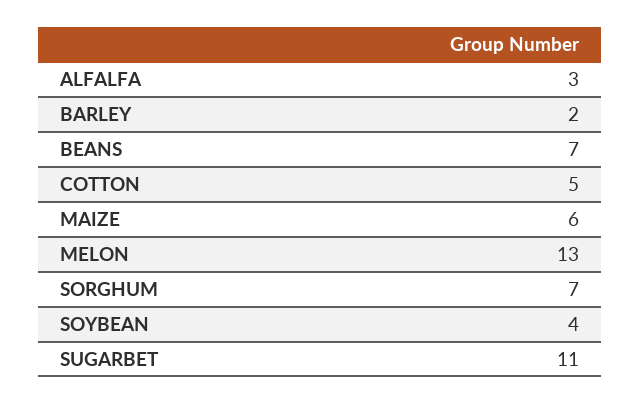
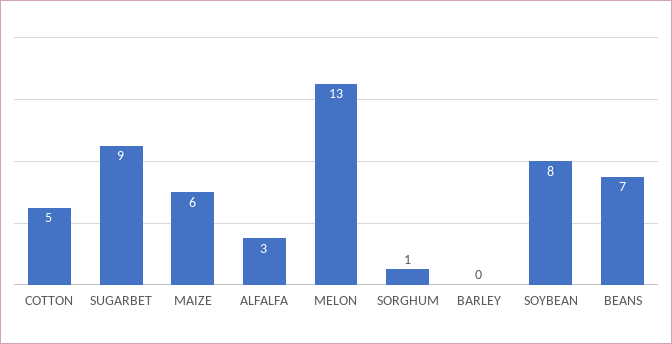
BARLEY: 2 -> 0
SORGHUM: 7 -> 1
SOYBEAN: 4 -> 8
SUGARBET: 11 -> 9

